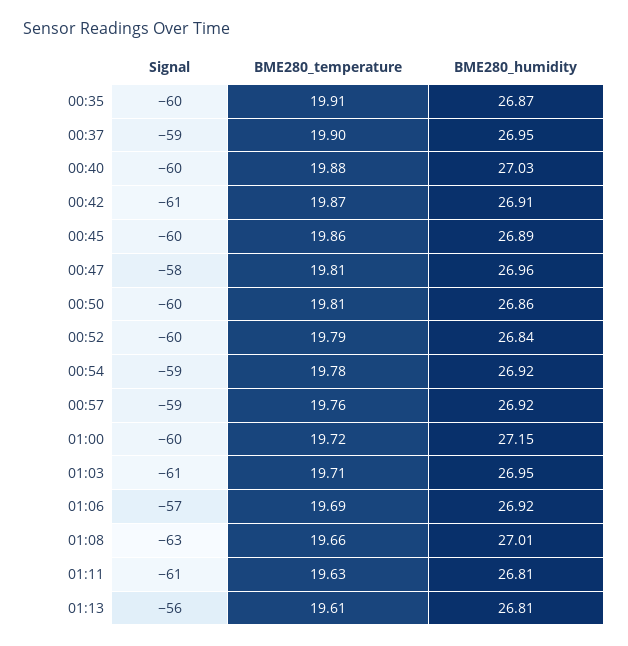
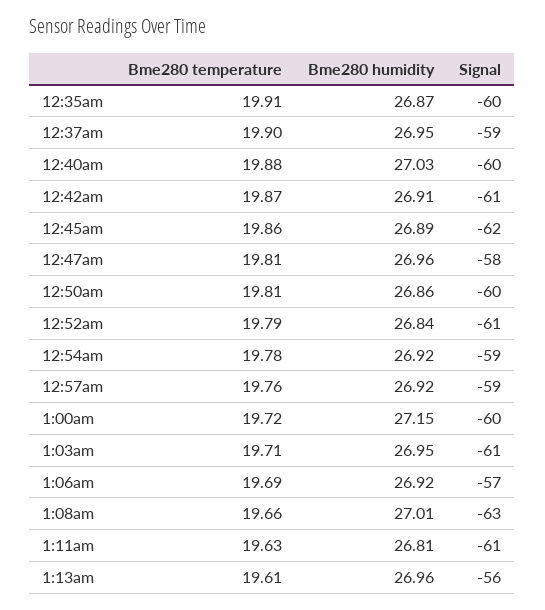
Signal, 00:45: -60 -> -62
Signal, 00:52: -60 -> -61
BME280_humidity, 01:13: 26.81 -> 26.96

